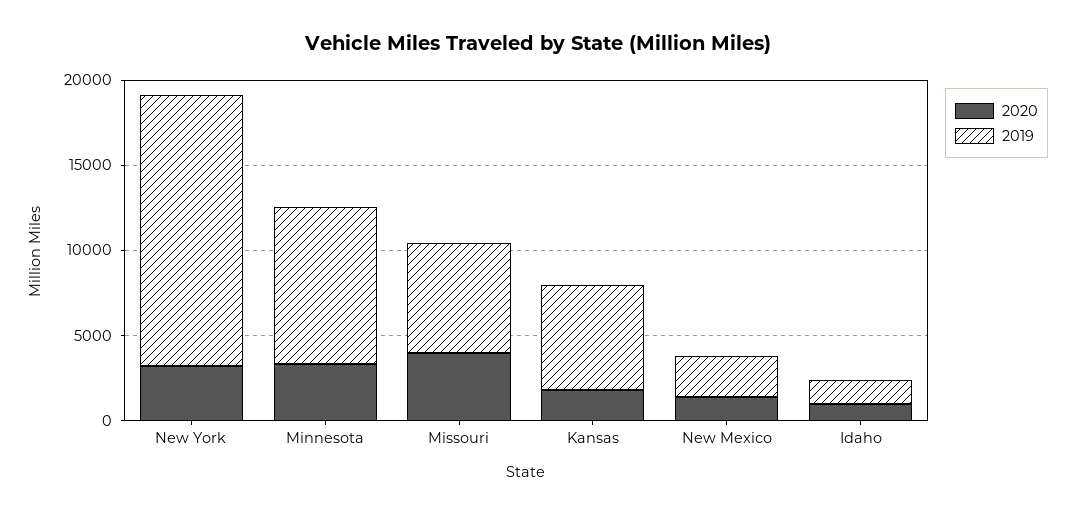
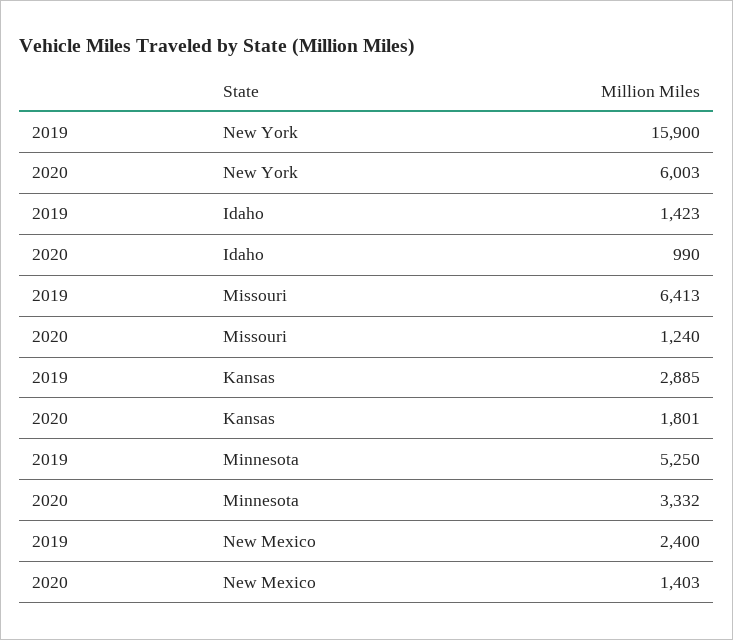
2020, New York: 3000 -> 6003
2019, Minnesota: 9000 -> 5250
2020, Missouri: 4000 -> 1240
2019, Kansas: 6000 -> 2885

